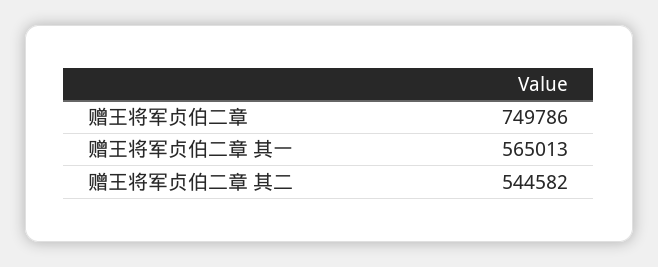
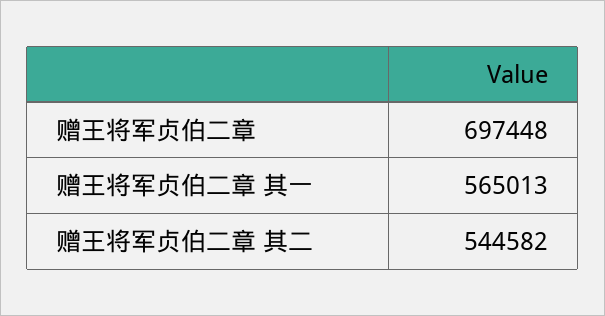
赠王将军贞伯二章: 749786 -> 697448

